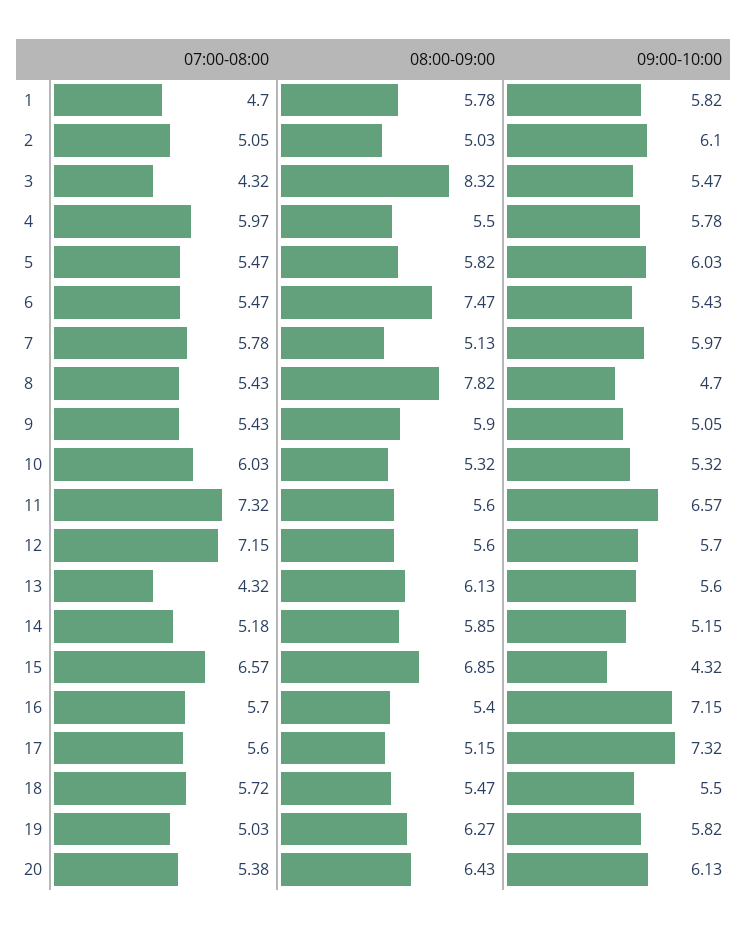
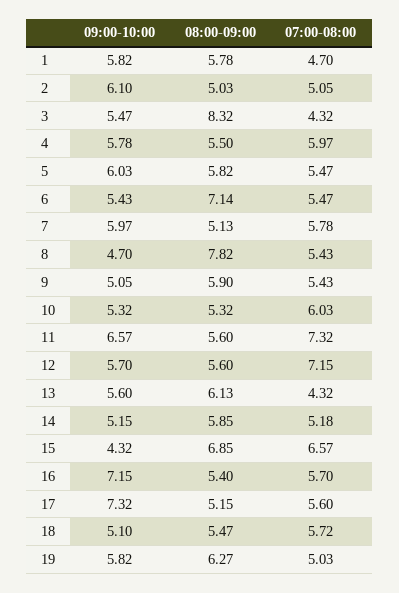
08:00-09:00, 6: 7.47 -> 7.14
09:00-10:00, 18: 5.5 -> 5.1
07:00-08:00, 20: 5.38 -> none
08:00-09:00, 20: 6.43 -> none
09:00-10:00, 20: 6.13 -> none

